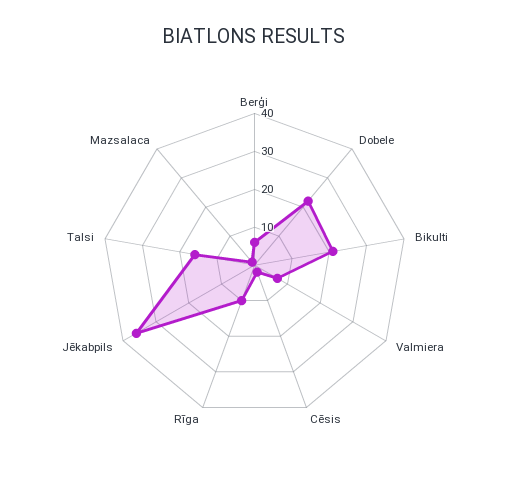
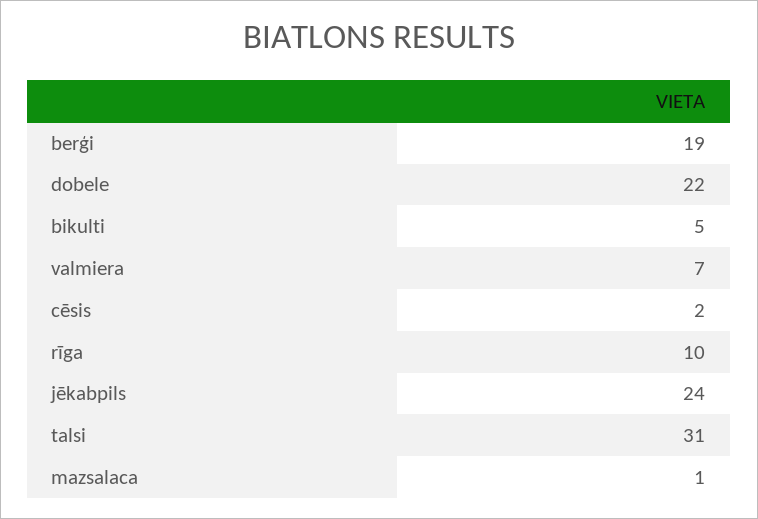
Berģi: 5 -> 19
Bikulti: 20 -> 5
Jēkabpils: 35 -> 24
Talsi: 15 -> 31

